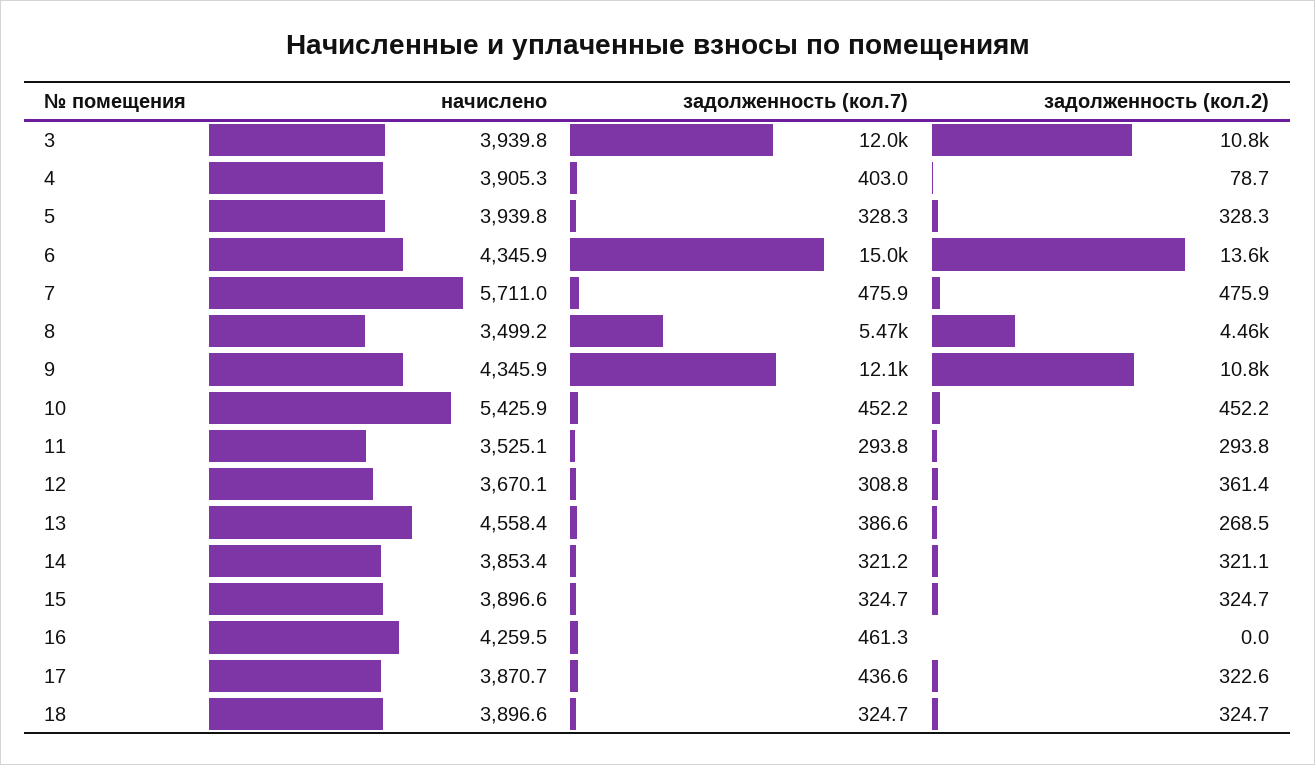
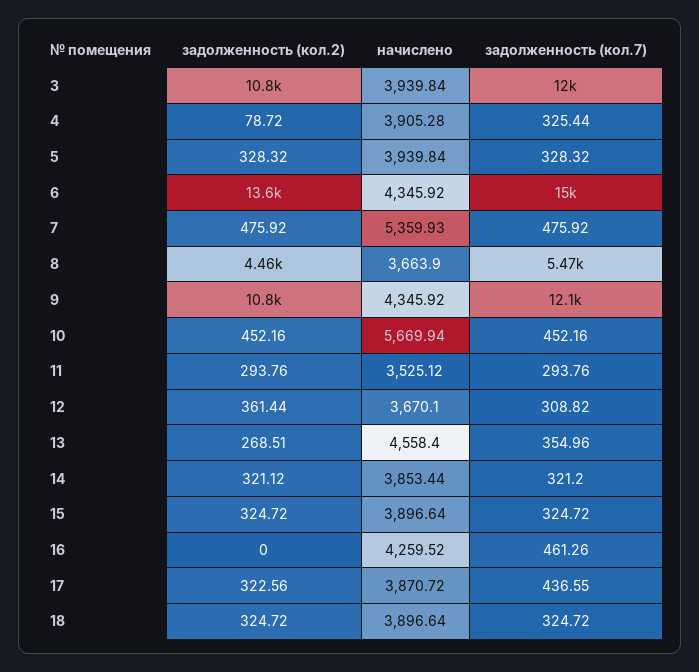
задолженность (кол.7), 4: 403 -> 325.44
начислено, 7: 5711 -> 5359.93
начислено, 8: 3499.2 -> 3663.9
начислено, 10: 5425.9 -> 5669.94
задолженность (кол.7), 13: 386.6 -> 354.96

